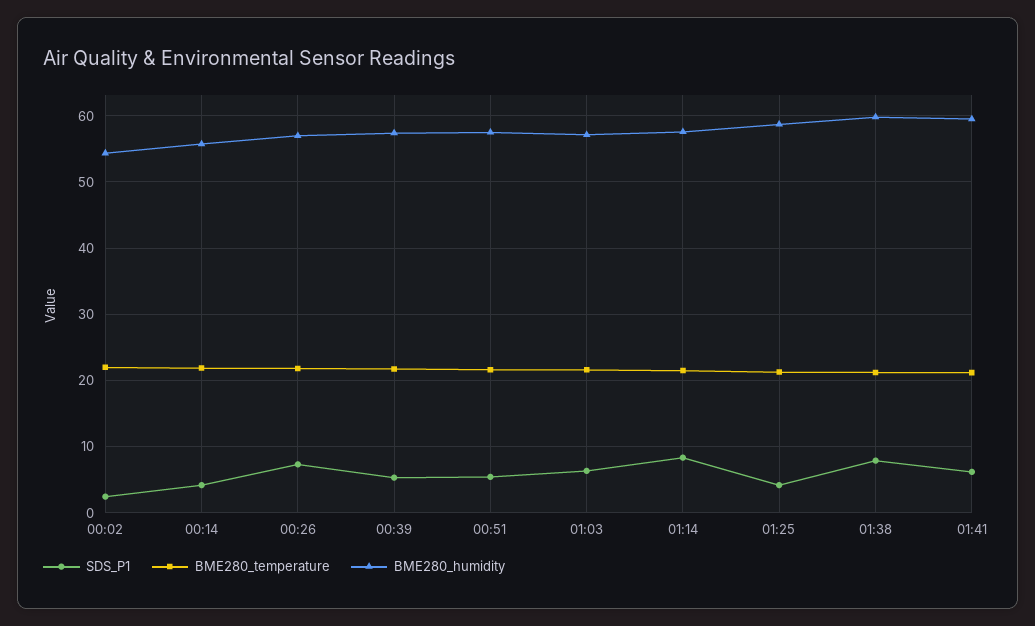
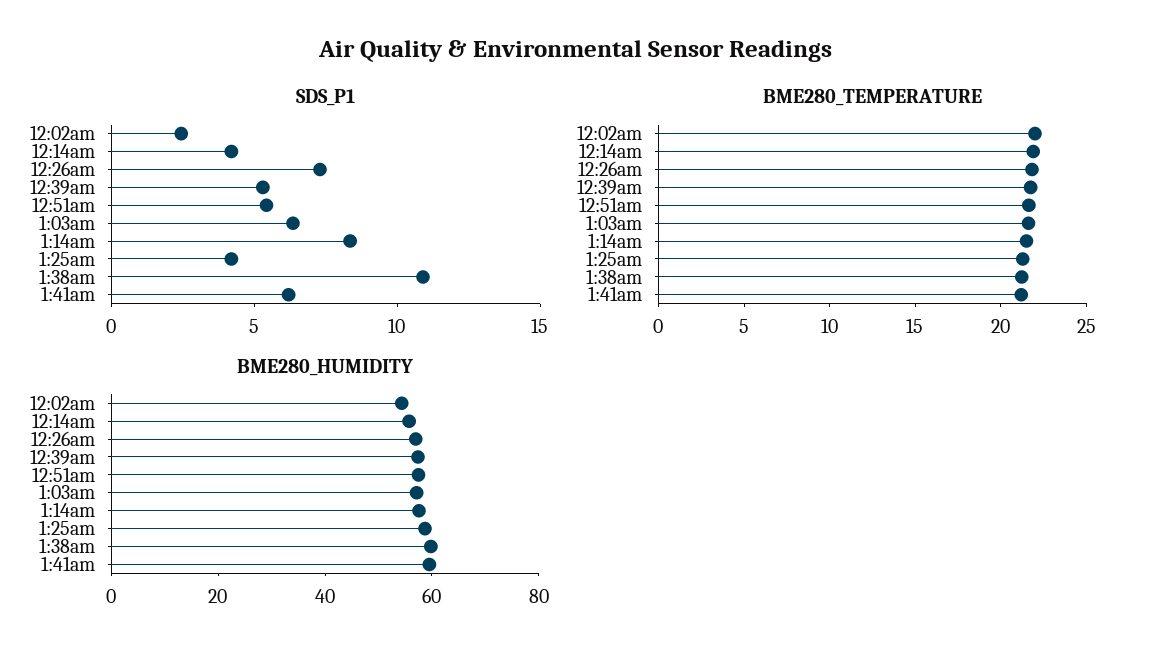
SDS_P1, 01:38: 8 -> 11

